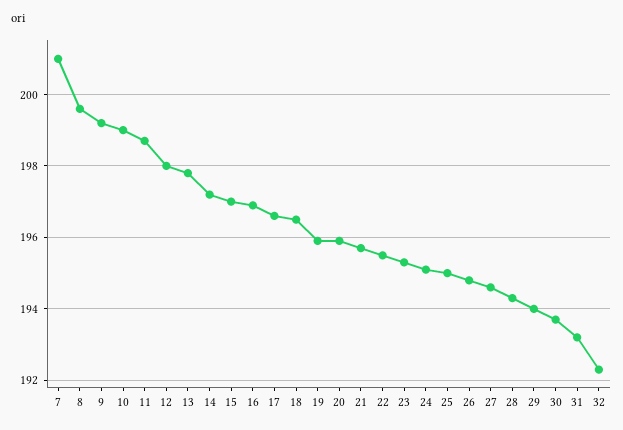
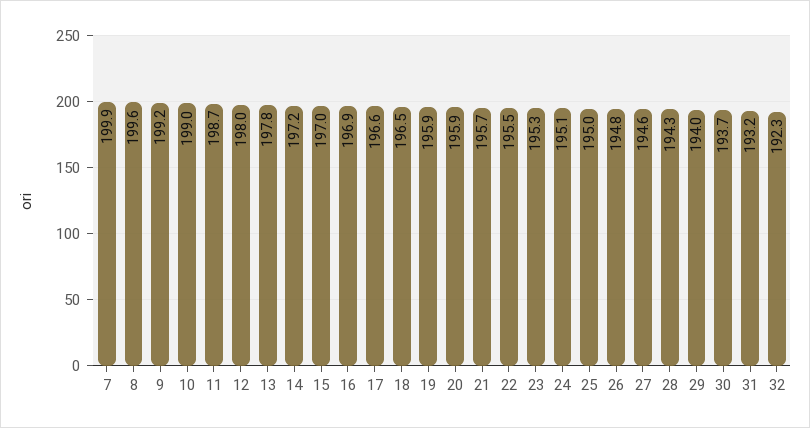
7: 201 -> 199.9

